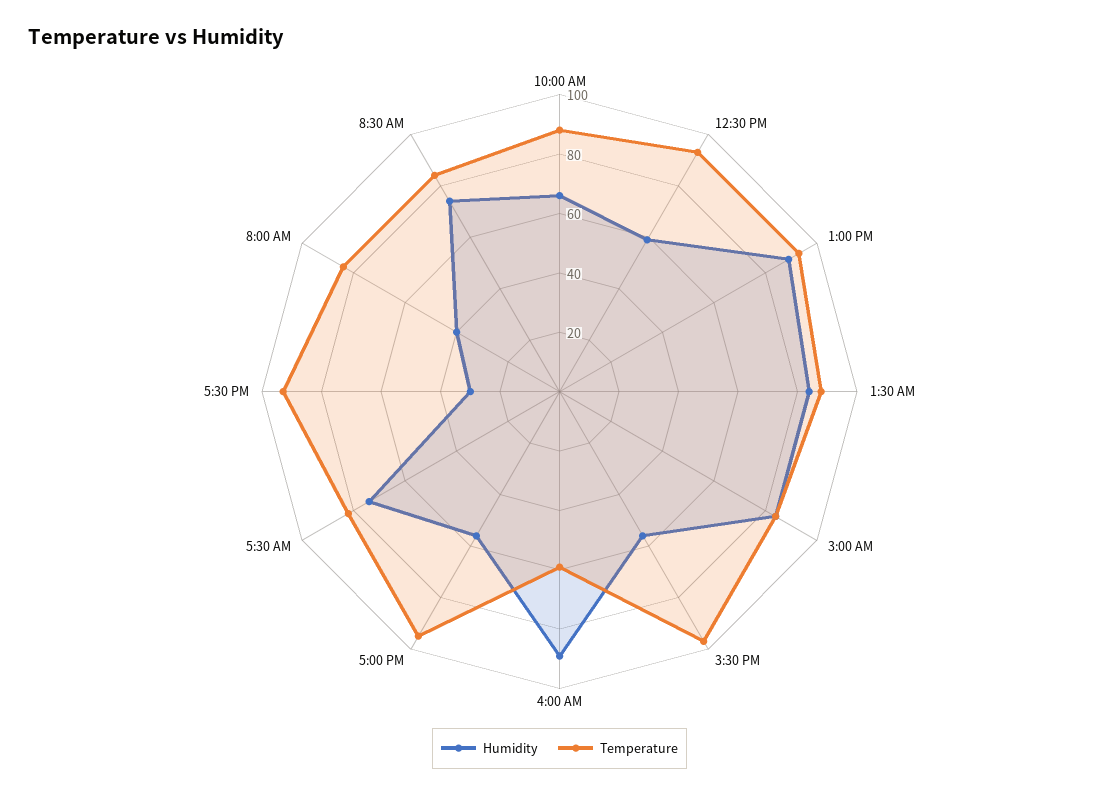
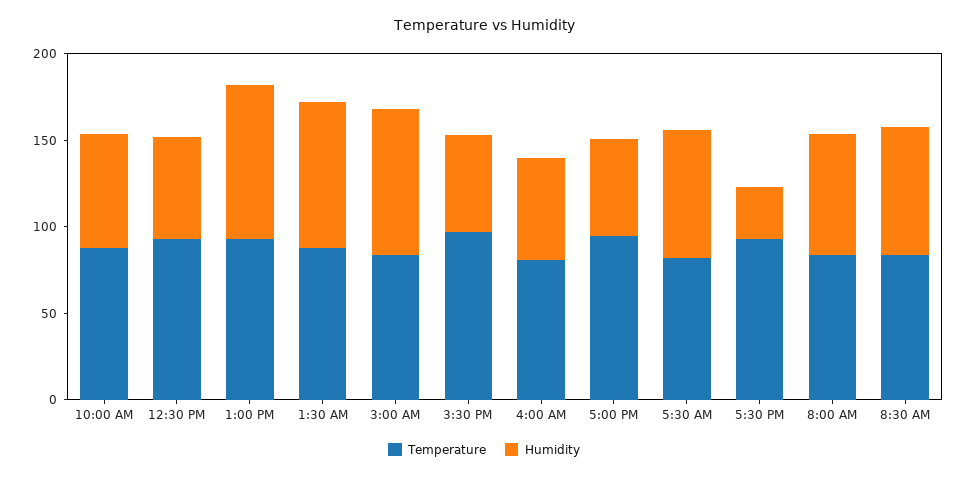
Humidity, 4:00 AM: 90 -> 60
Temperature, 4:00 AM: 60 -> 80
Humidity, 8:00 AM: 40 -> 70

